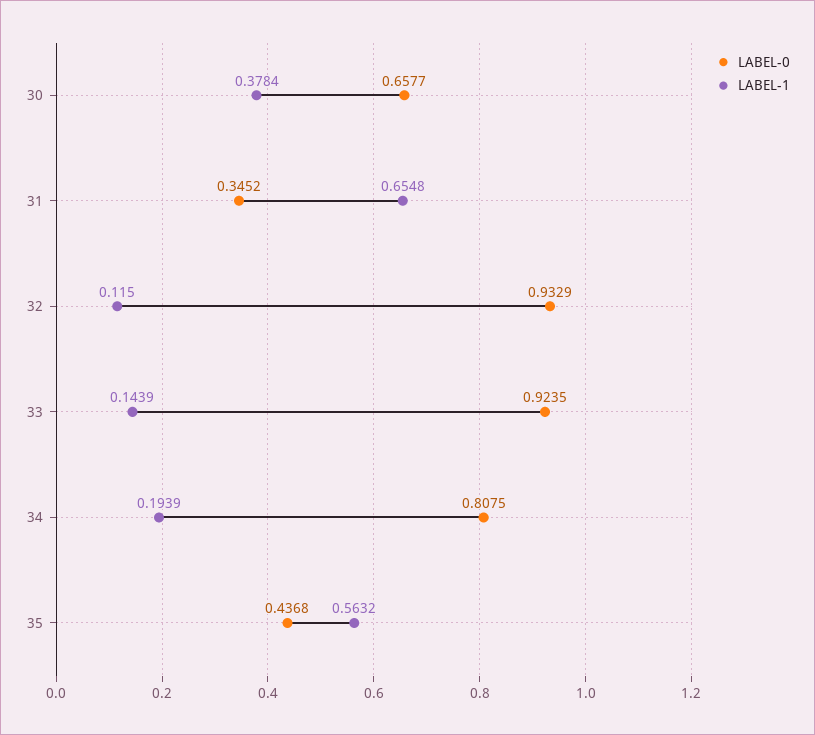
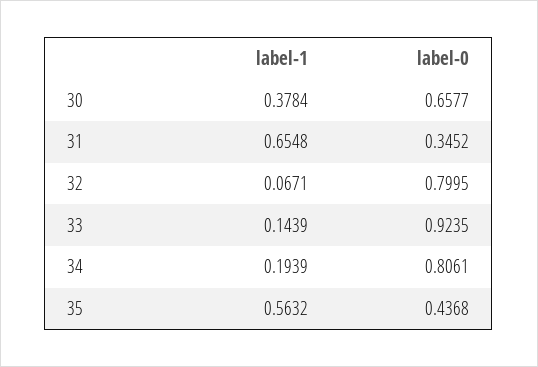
LABEL-0, 32: 0.9329 -> 0.7995
LABEL-1, 32: 0.115 -> 0.0671
LABEL-0, 34: 0.8075 -> 0.8061

